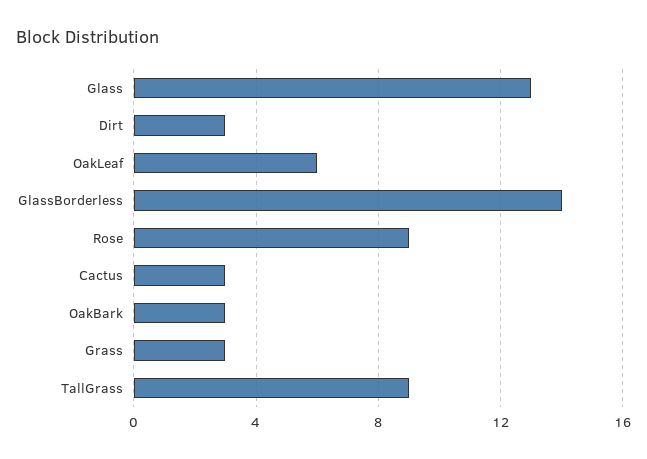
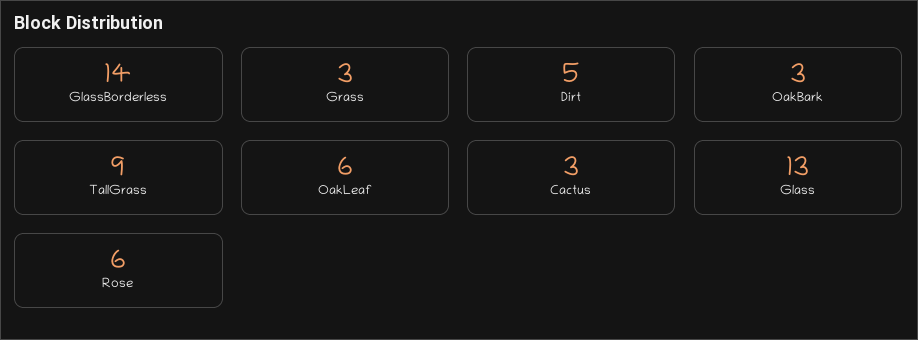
Dirt: 3 -> 5
Rose: 9 -> 6

